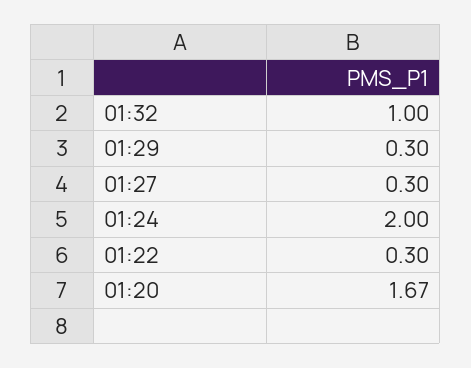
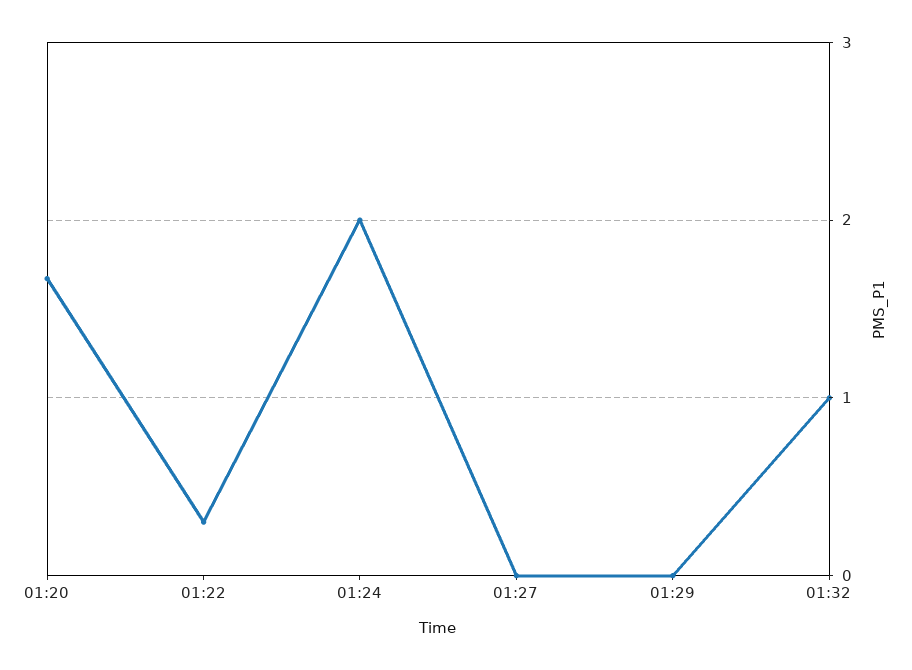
01:29: 0.3 -> 0
01:27: 0.3 -> 0

